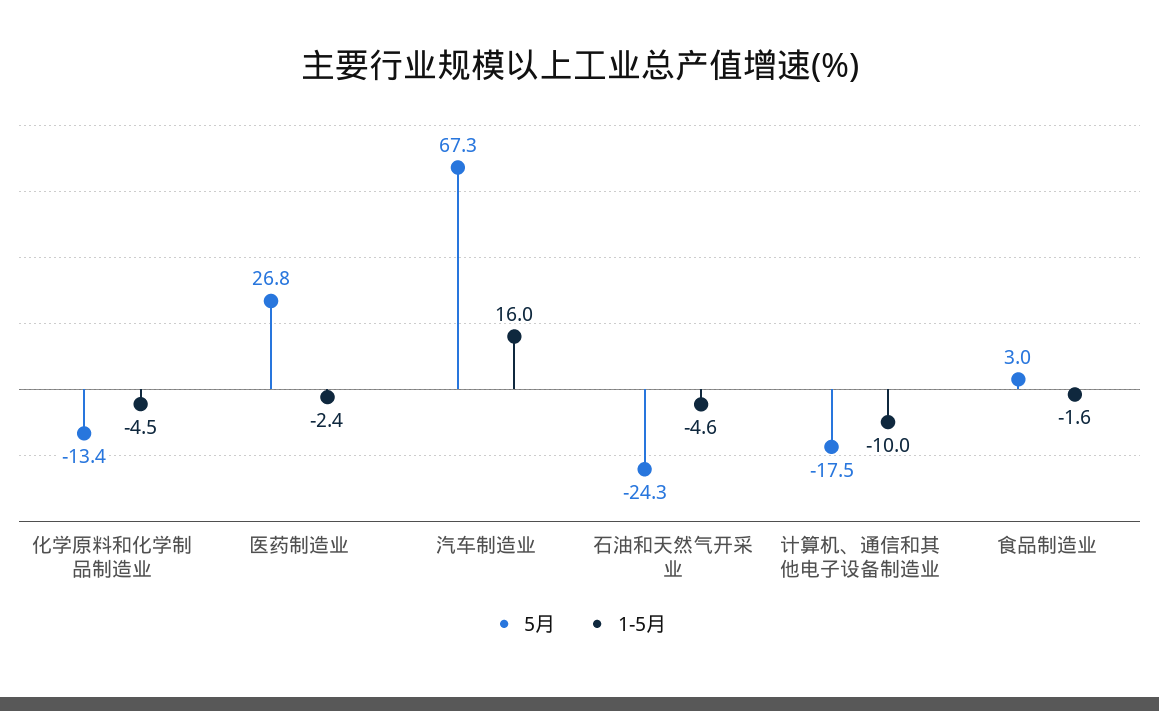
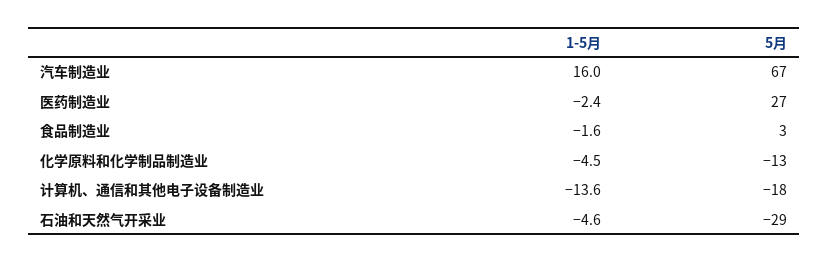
5月, 石油和天然气开采业: -24.3 -> -29
1-5月, 计算机、通信和其他电子设备制造业: -10 -> -13.6

